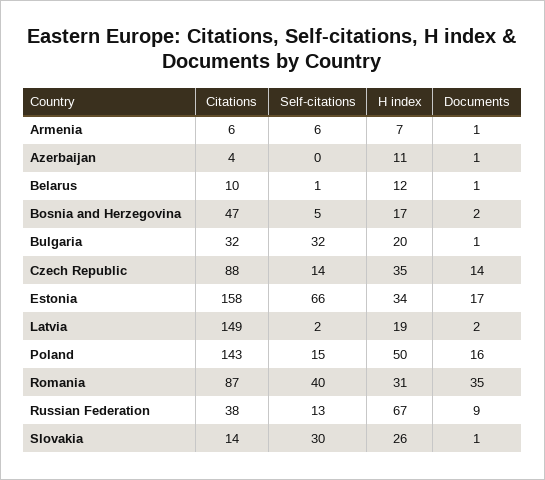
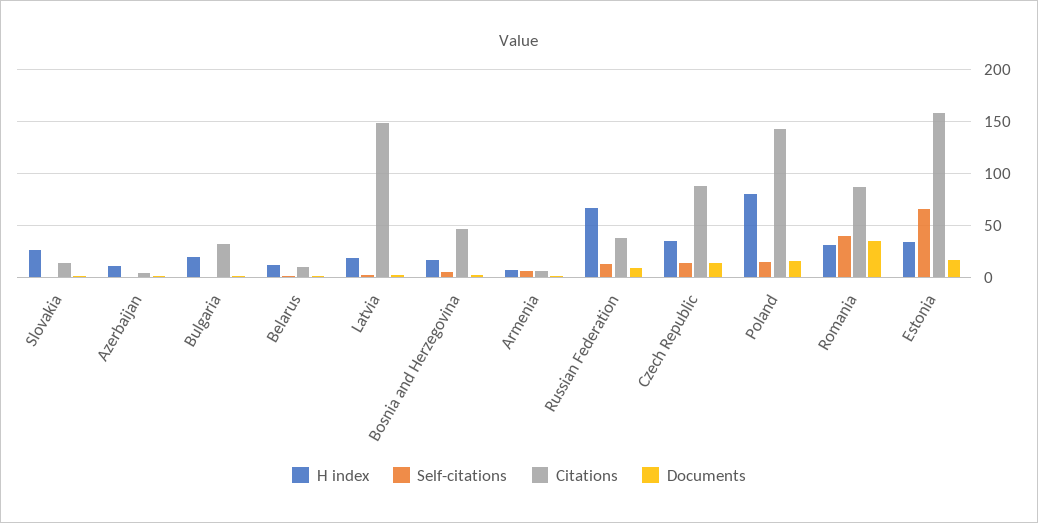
Self-citations, Bulgaria: 32 -> 0
H index, Poland: 50 -> 80
Self-citations, Slovakia: 30 -> 0

